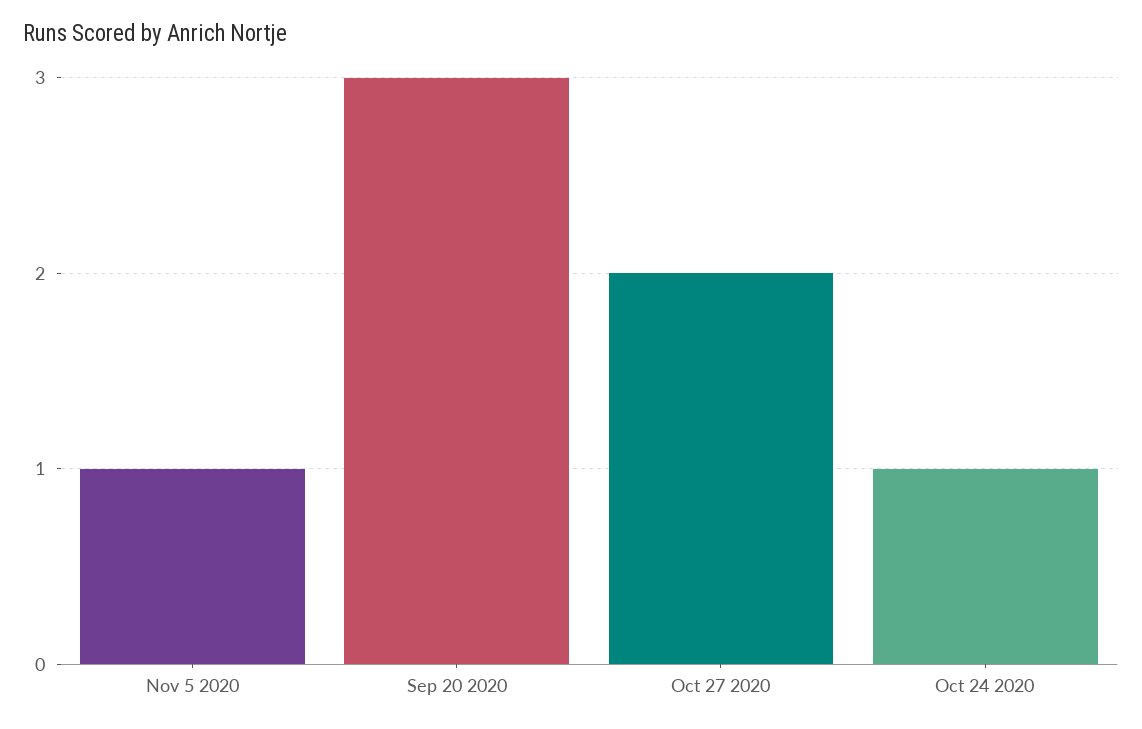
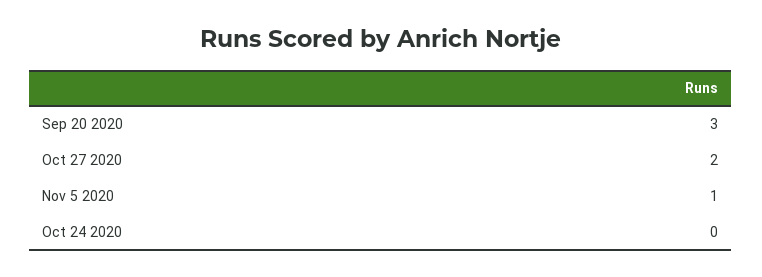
Oct 24 2020: 1 -> 0

